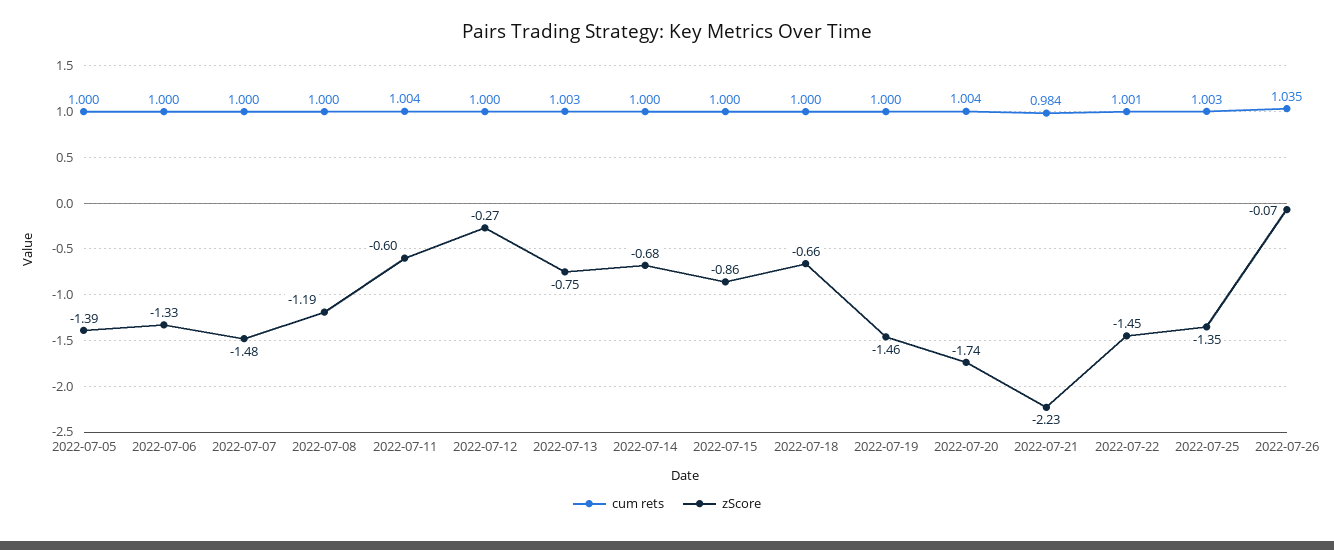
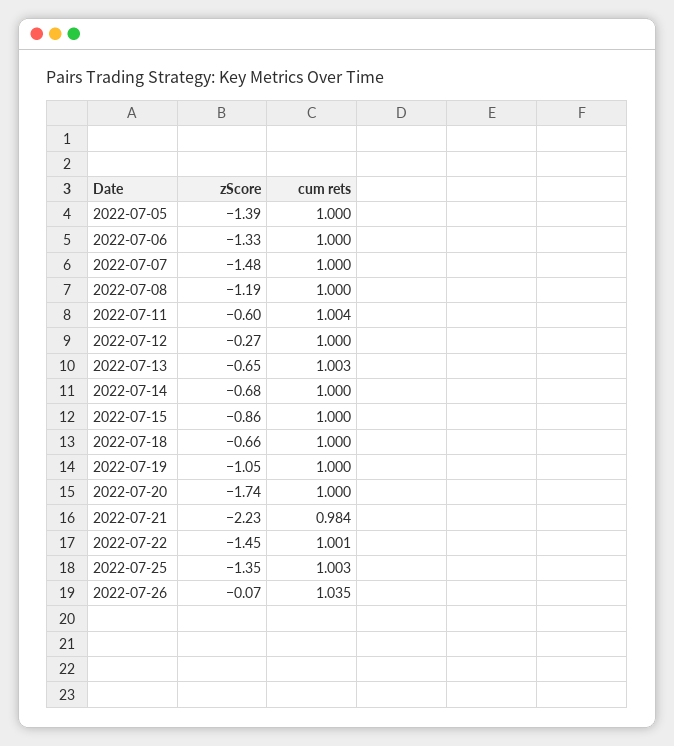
zScore, 2022-07-13: -0.75 -> -0.65
zScore, 2022-07-19: -1.46 -> -1.05
cum rets, 2022-07-20: 1.004 -> 1

